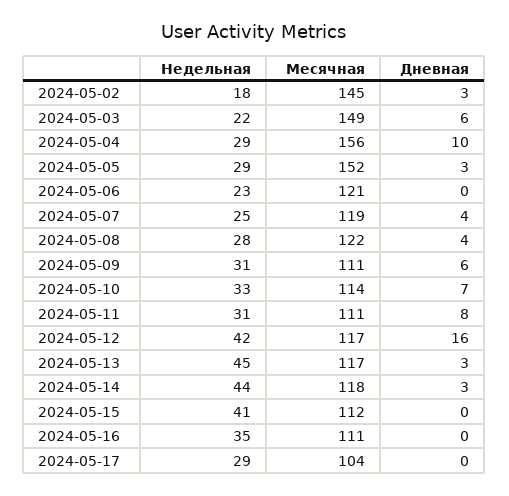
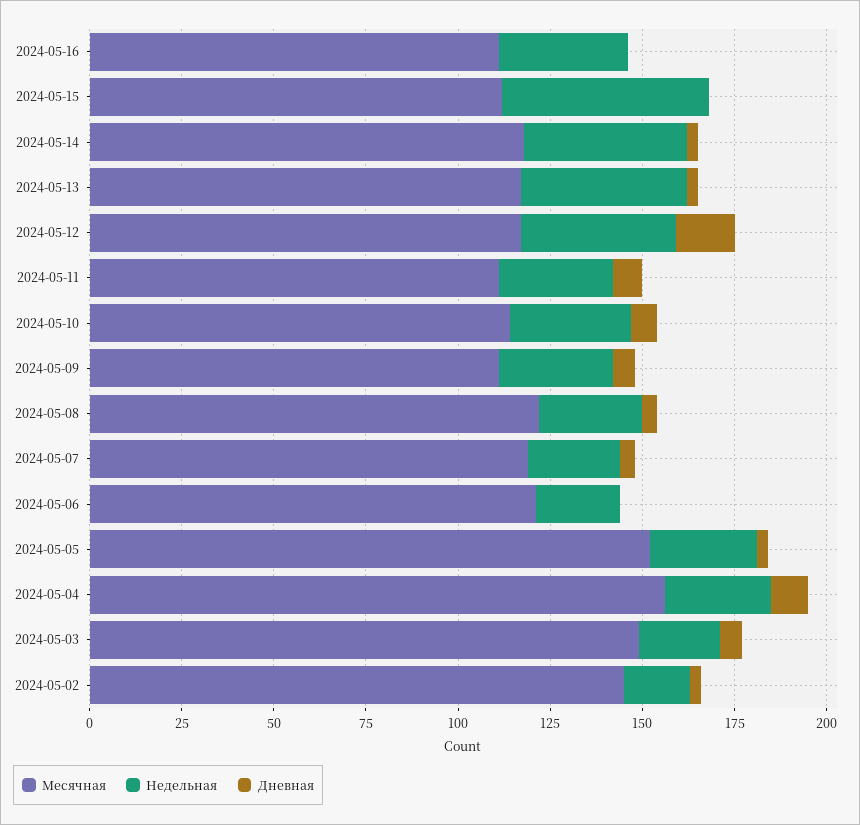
Недельная, 2024-05-15: 41 -> 55
Недельная, 2024-05-17: 29 -> none
Месячная, 2024-05-17: 104 -> none
Дневная, 2024-05-17: 0 -> none

